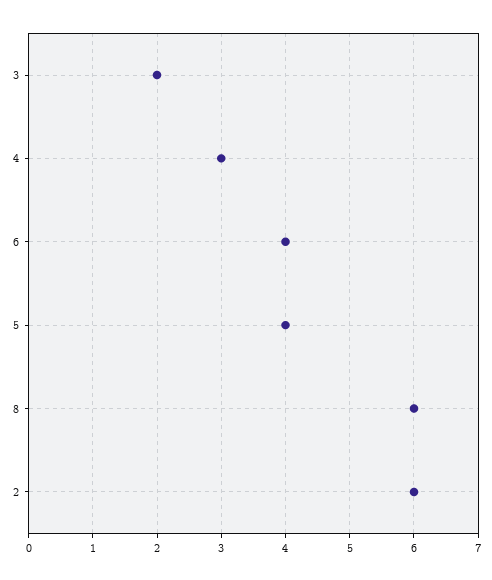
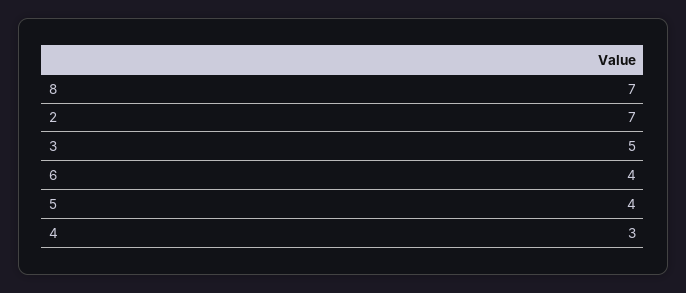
3: 2 -> 5
8: 6 -> 7
2: 6 -> 7

